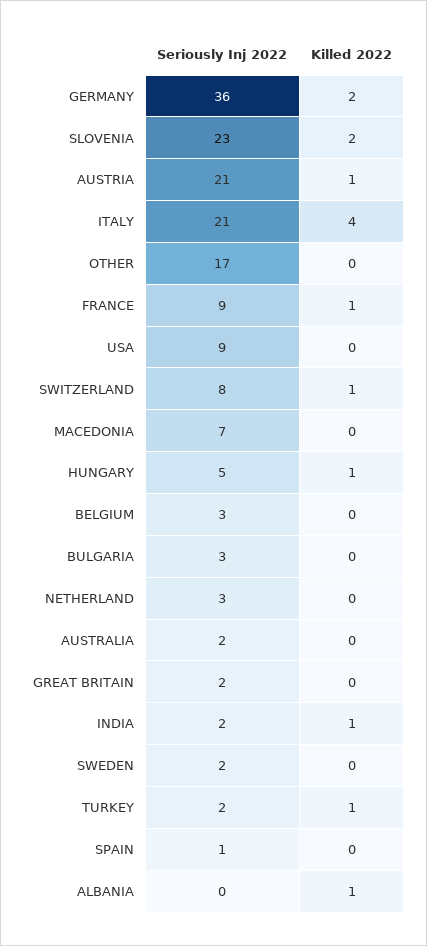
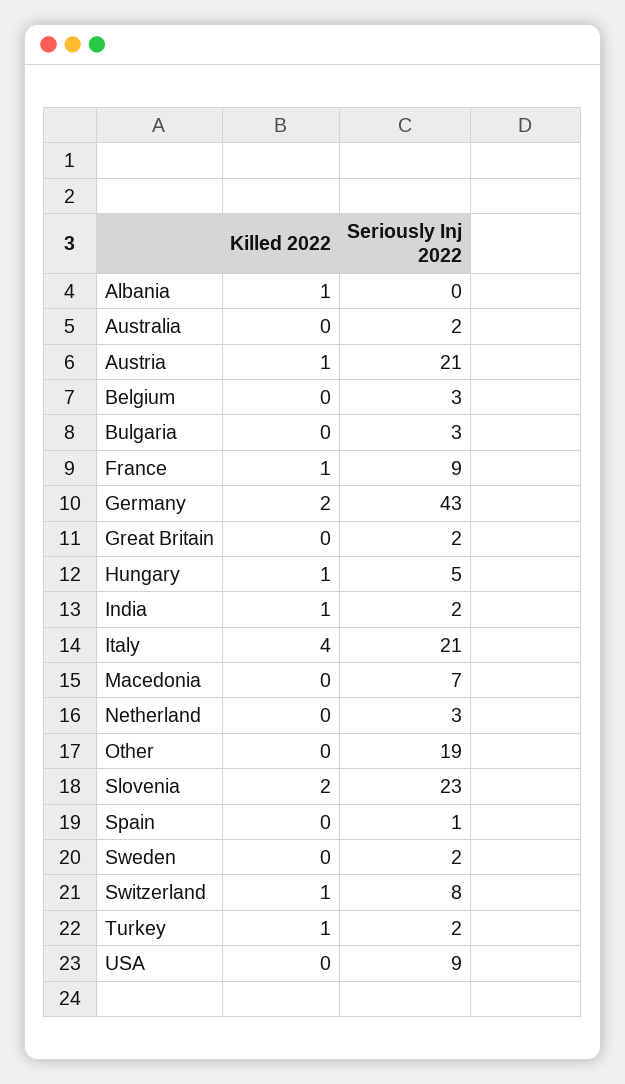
Seriously Inj 2022, GERMANY: 36 -> 43
Seriously Inj 2022, OTHER: 17 -> 19

